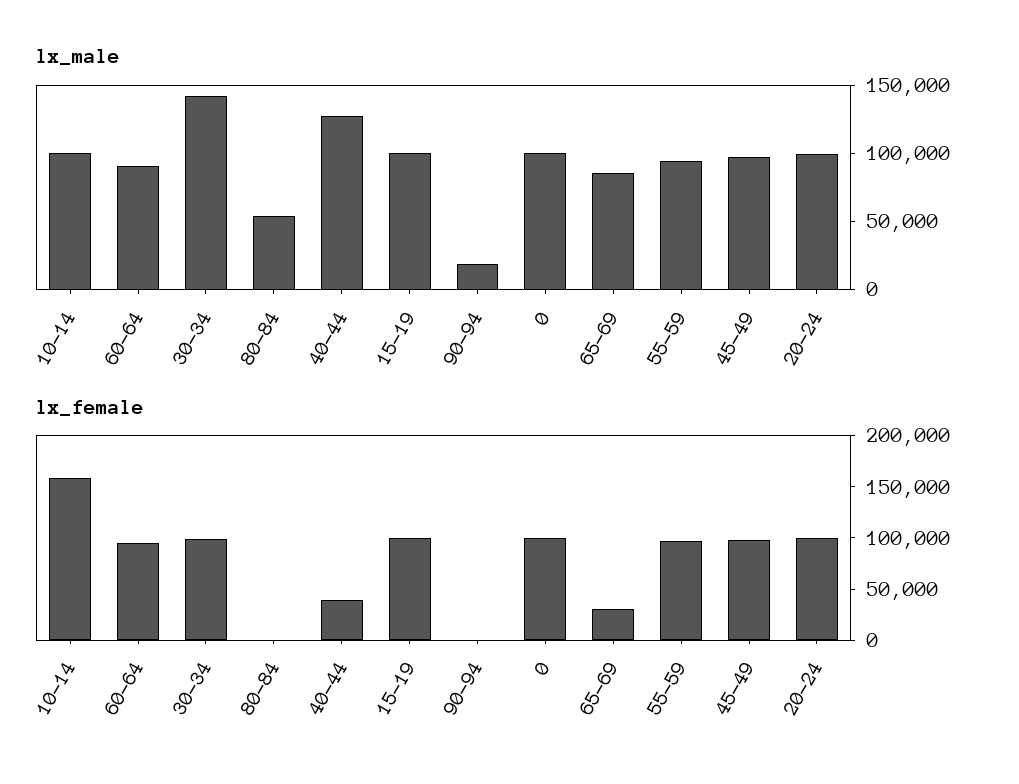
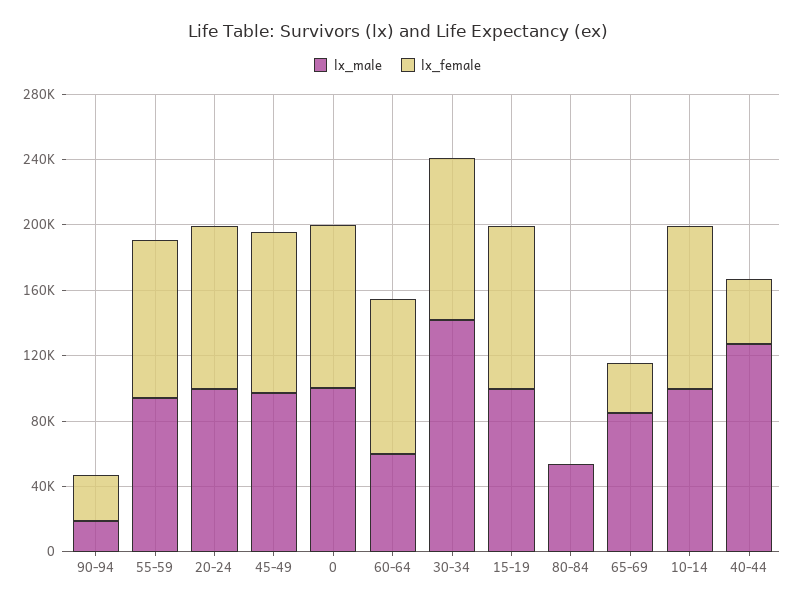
lx_male, 60-64: 90000 -> 60000
lx_female, 10-14: 160000 -> 100000
lx_female, 90-94: 0 -> 30000

